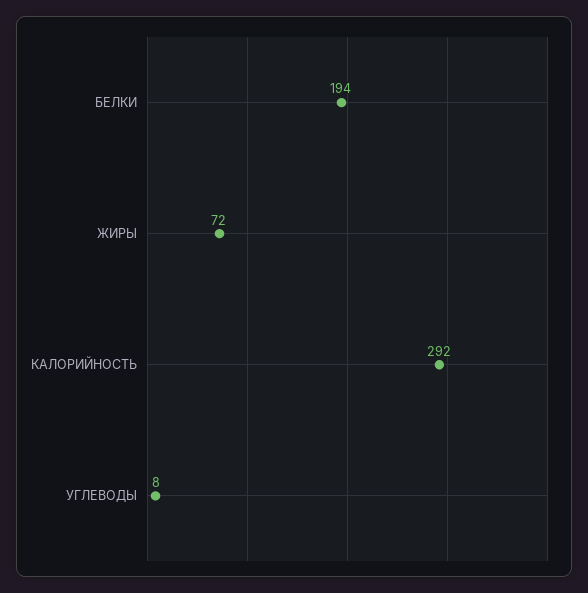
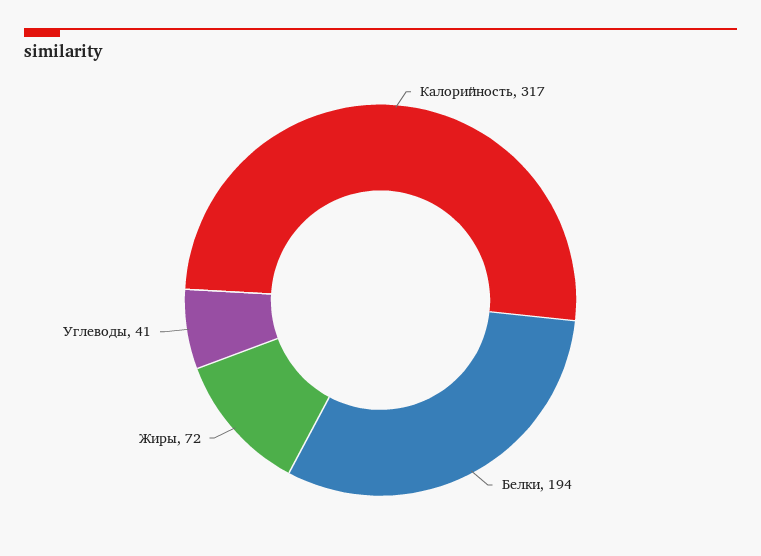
КАЛОРИЙНОСТЬ: 292 -> 317
УГЛЕВОДЫ: 8 -> 41

